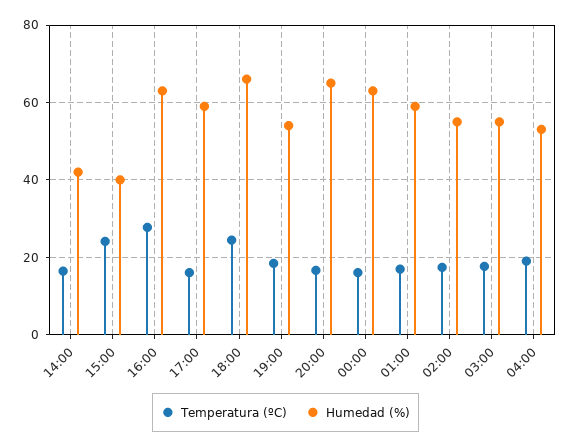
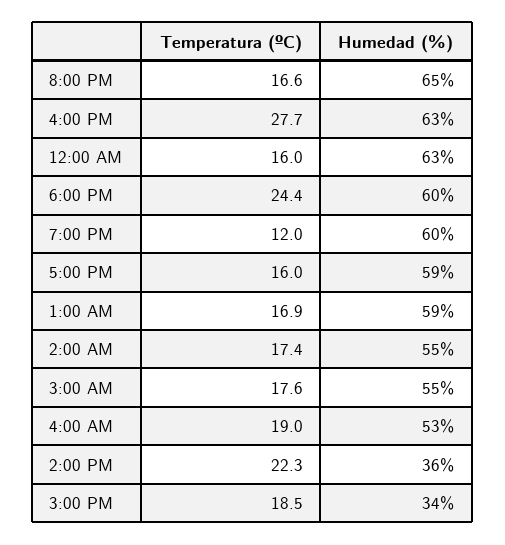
Temperatura (ºC), 14:00: 16 -> 22.3
Humedad (%), 14:00: 42 -> 36
Temperatura (ºC), 15:00: 24 -> 18.5
Humedad (%), 15:00: 40 -> 34
Humedad (%), 18:00: 66 -> 60
Temperatura (ºC), 19:00: 18 -> 12
Humedad (%), 19:00: 54 -> 60

